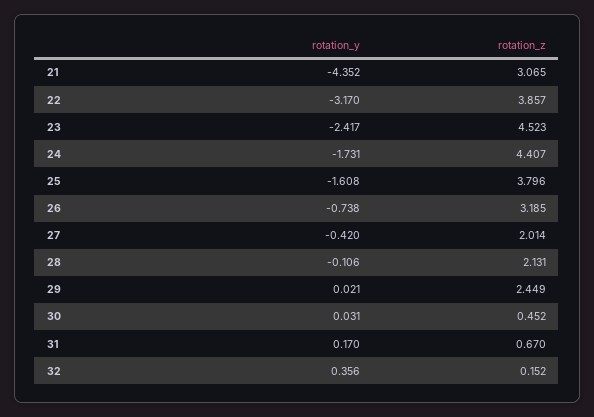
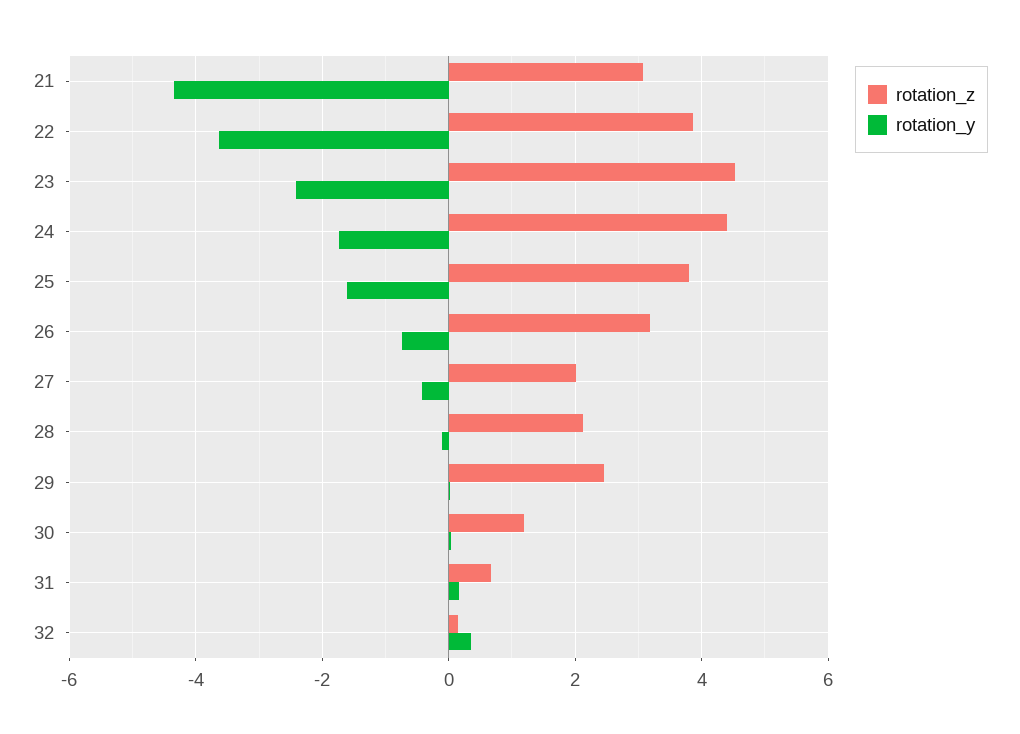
rotation_y, 22: -3.17 -> -3.6
rotation_z, 30: 0.452 -> 1.2

